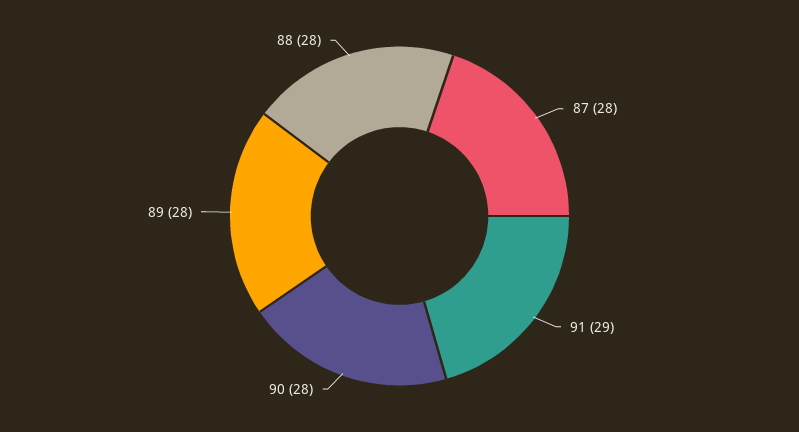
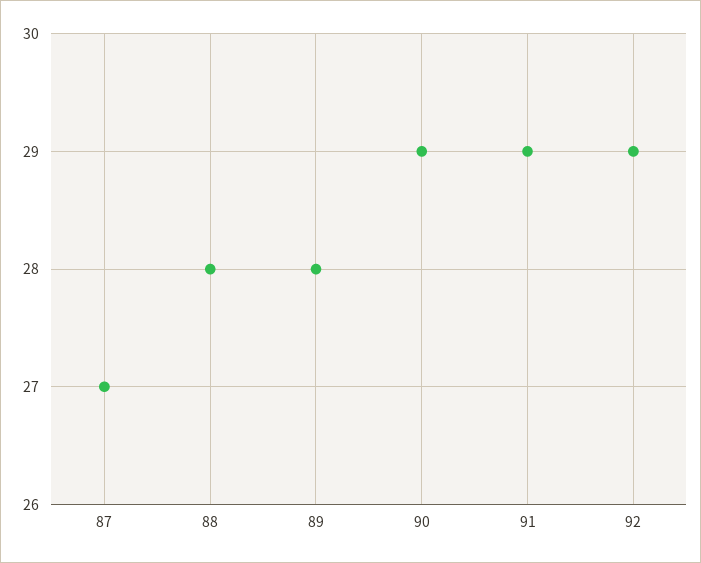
87: 28 -> 27
90: 28 -> 29
92: none -> 29

